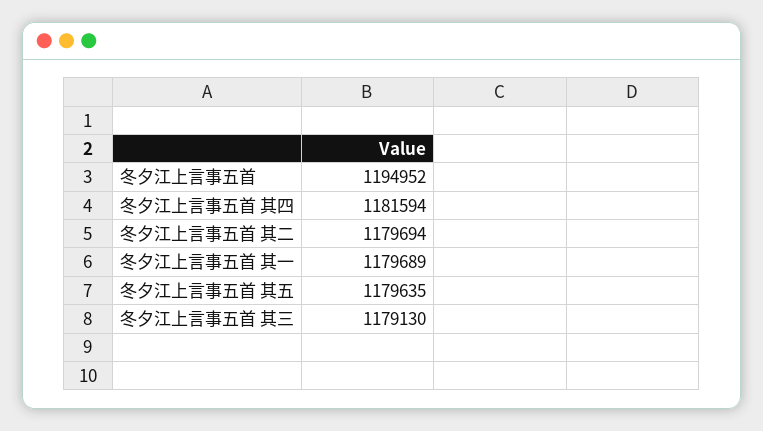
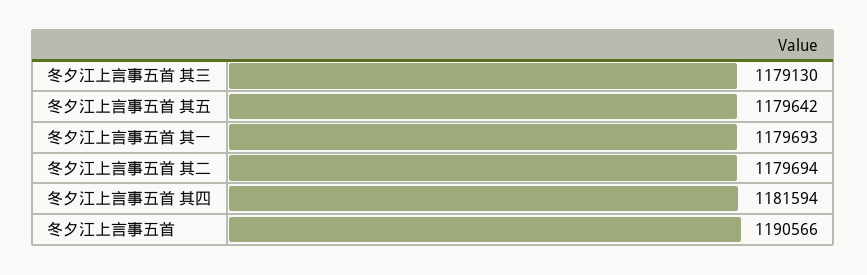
冬夕江上言事五首: 1194952 -> 1190566
冬夕江上言事五首 其一: 1179689 -> 1179693
冬夕江上言事五首 其五: 1179635 -> 1179642

